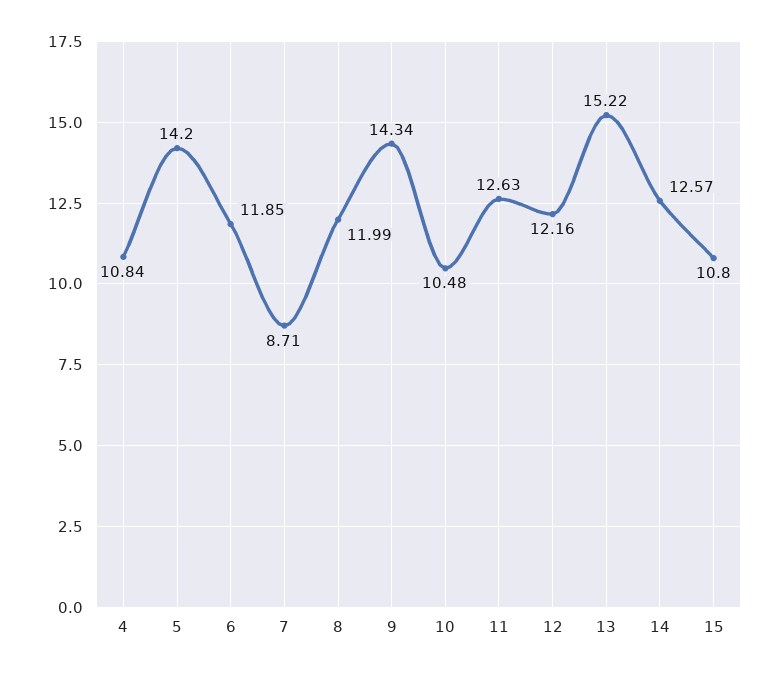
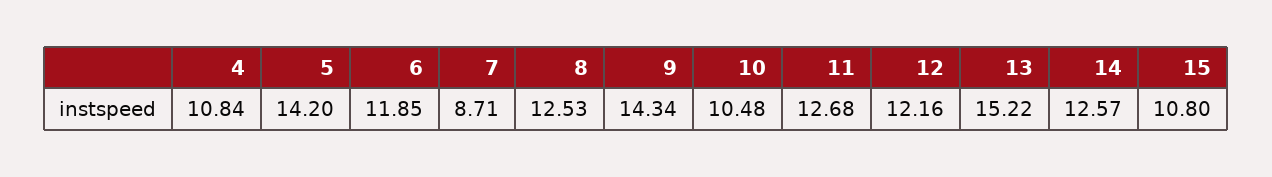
8: 11.99 -> 12.53
11: 12.63 -> 12.68

